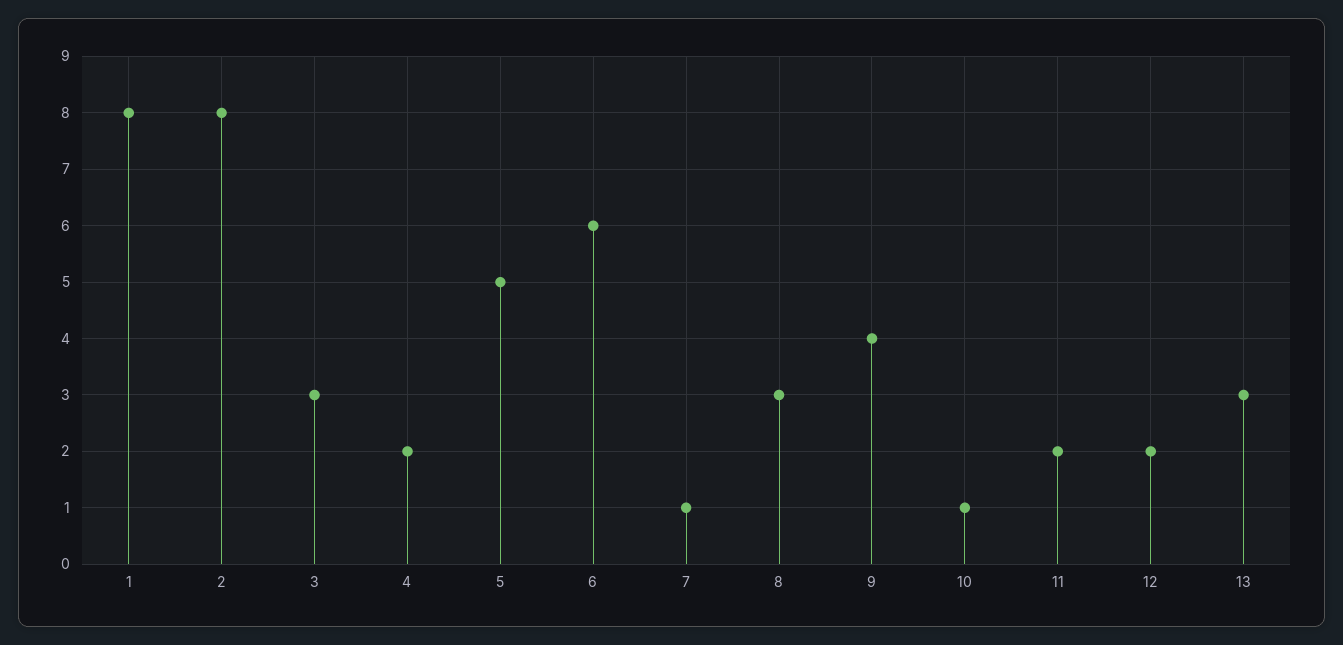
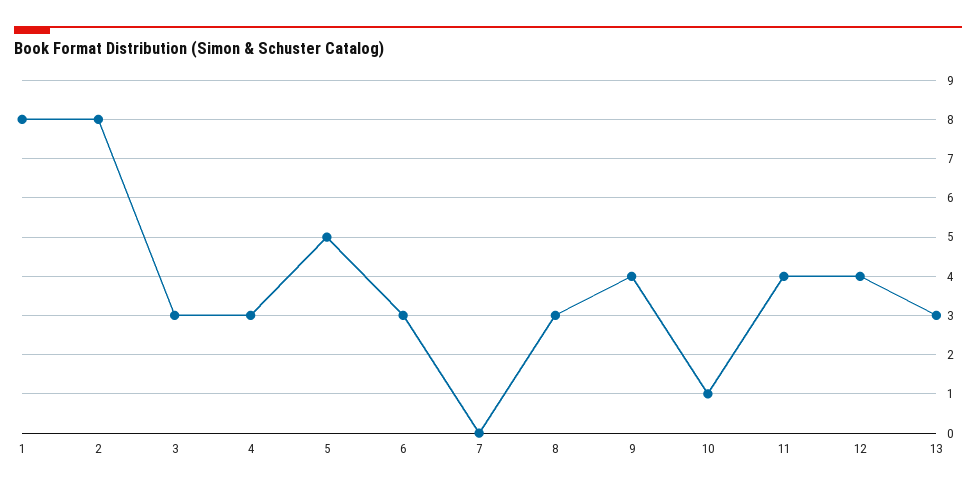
4: 2 -> 3
6: 6 -> 3
7: 1 -> 0
11: 2 -> 4
12: 2 -> 4

